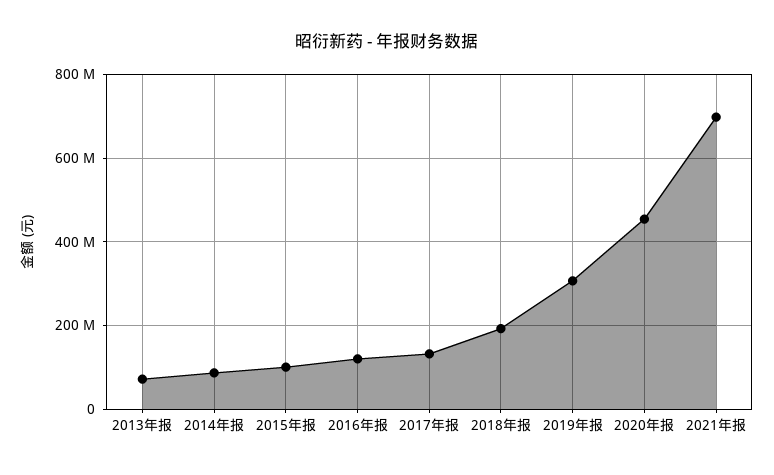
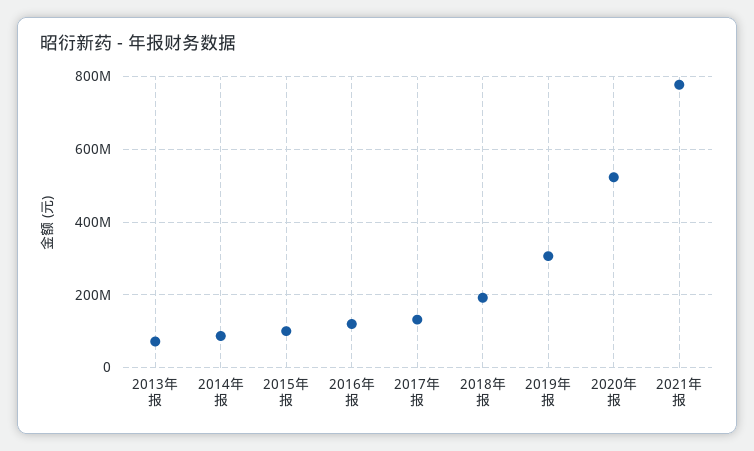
2020年报: 460000000 -> 520000000
2021年报: 700000000 -> 780000000

